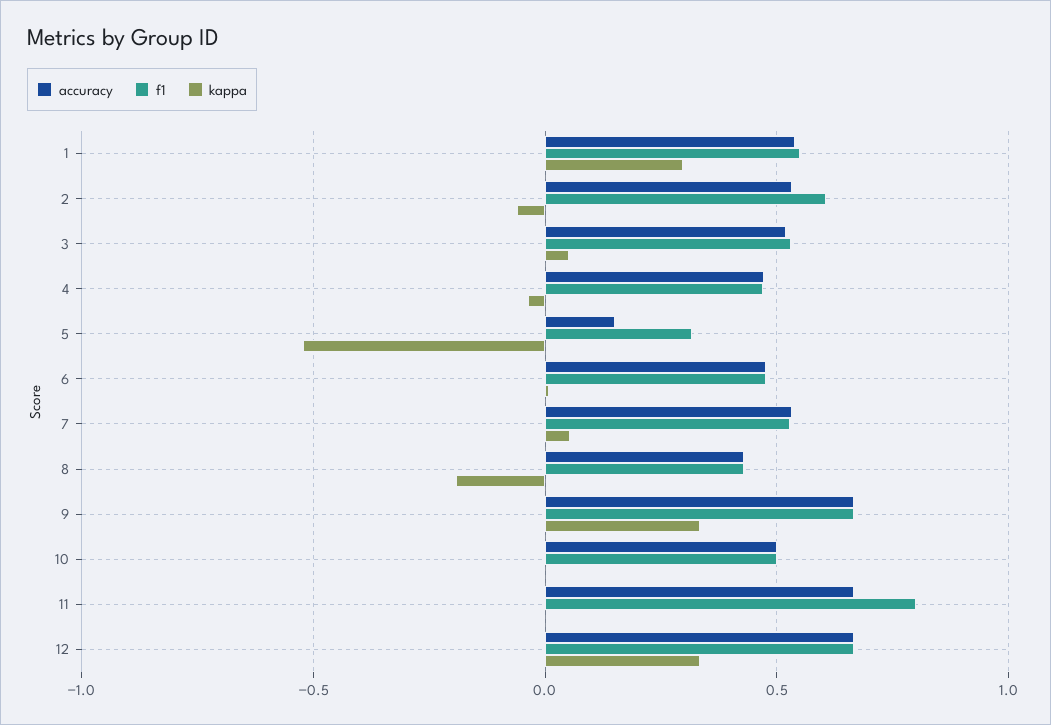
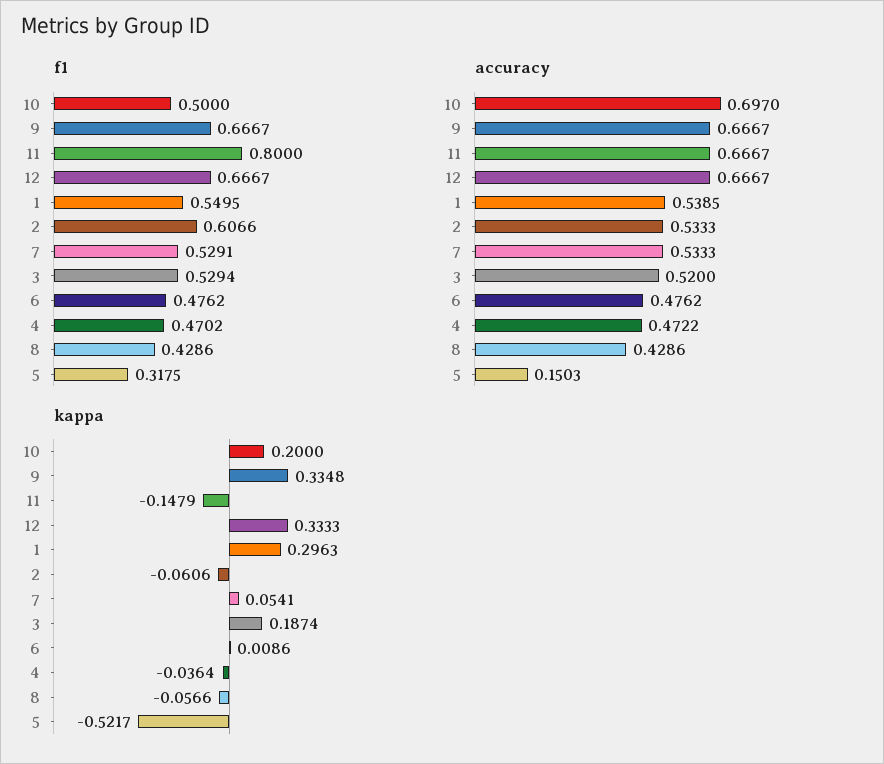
kappa, 3: 0.05 -> 0.1874
kappa, 8: -0.2 -> -0.0566
accuracy, 10: 0.5 -> 0.697
kappa, 10: 0 -> 0.2
kappa, 11: 0 -> -0.1479

